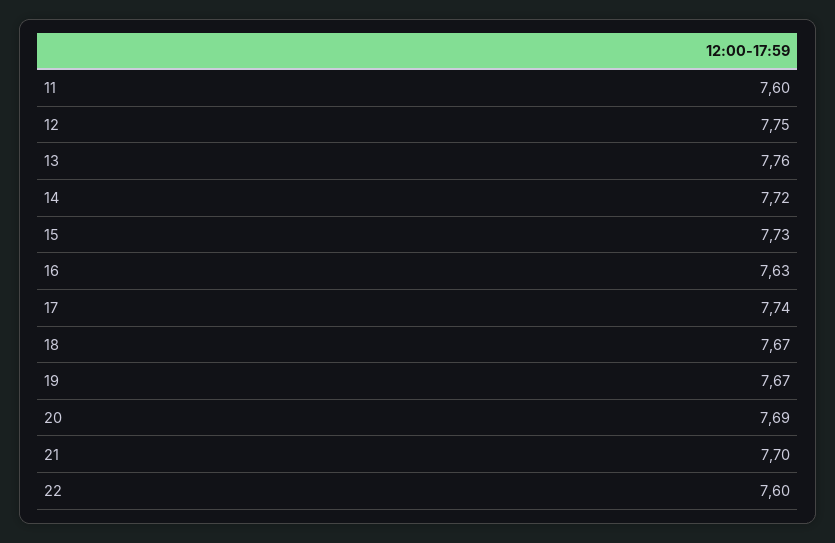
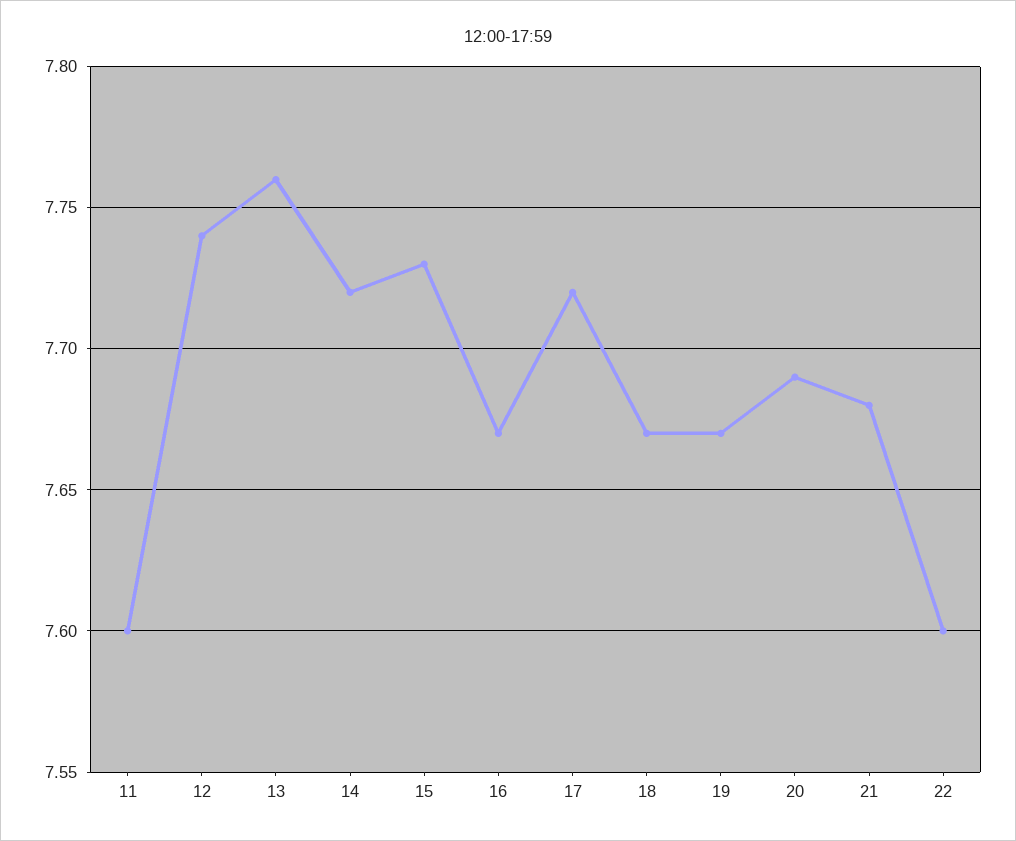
12: 7.75 -> 7.74
16: 7.63 -> 7.67
17: 7.74 -> 7.72
21: 7.7 -> 7.68

